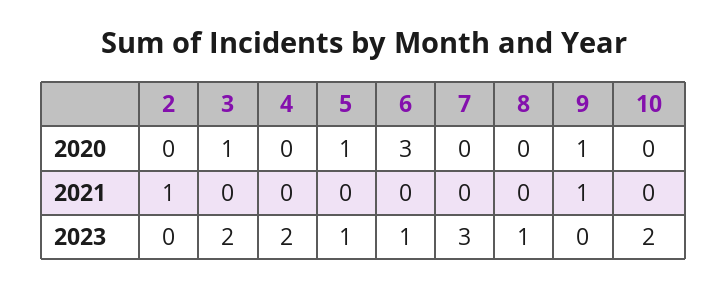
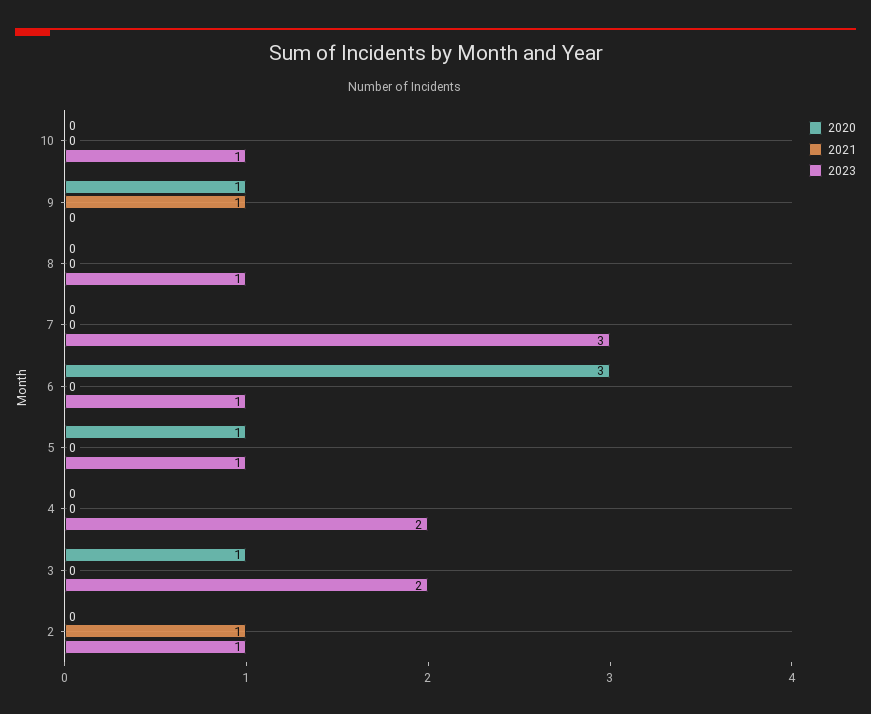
2023, 2: 0 -> 1
2023, 10: 2 -> 1

